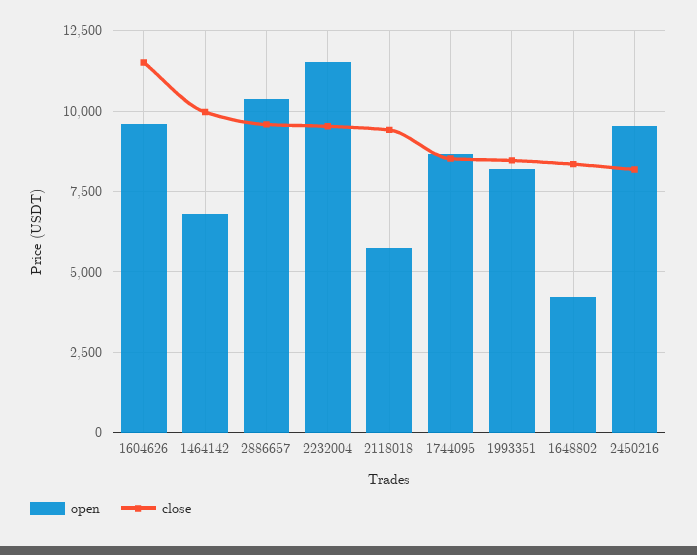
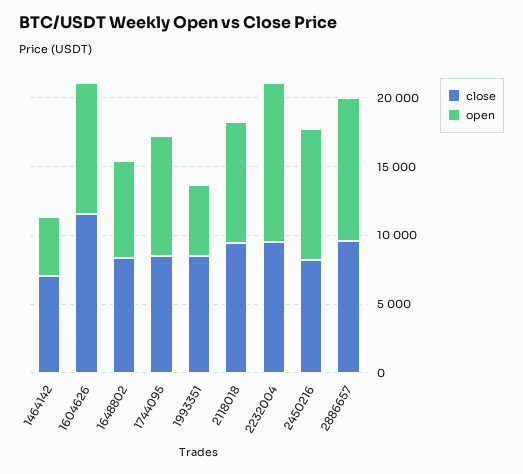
open, 1464142: 6750 -> 4000
close, 1464142: 10000 -> 7000
open, 2118018: 5750 -> 9000
open, 1993351: 8250 -> 5000
open, 1648802: 4250 -> 7000

